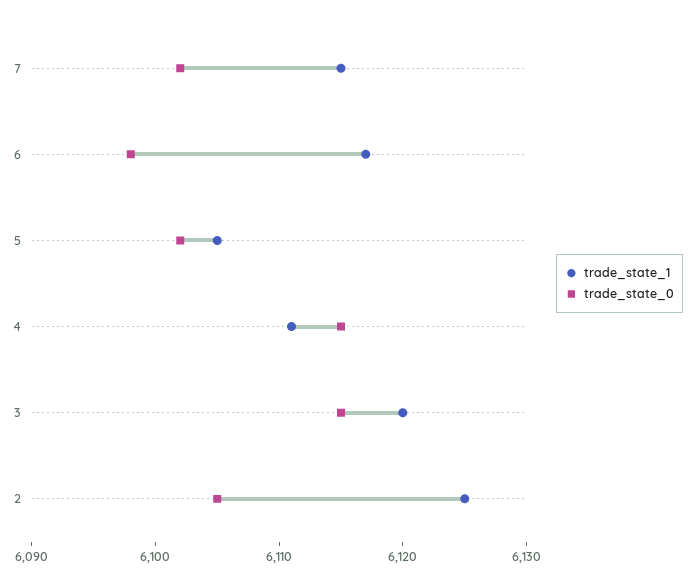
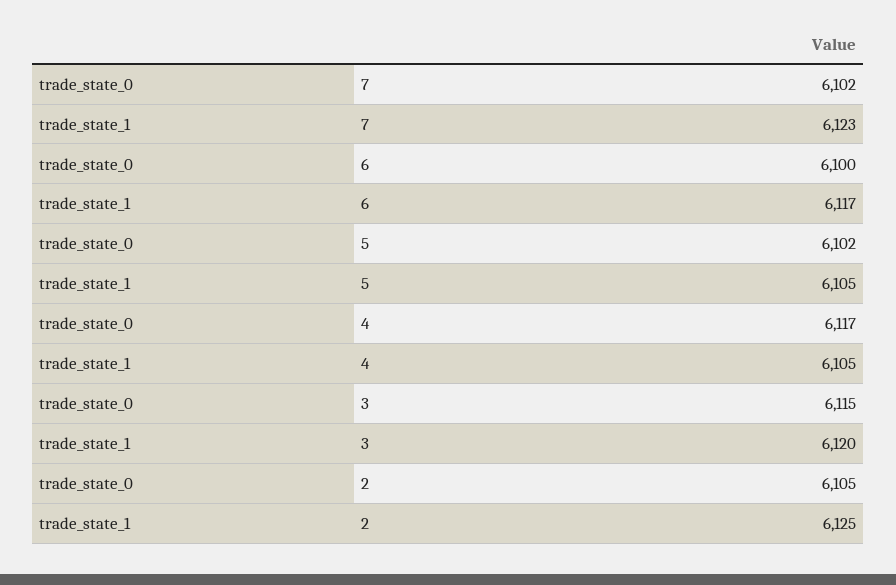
trade_state_1, 7: 6115 -> 6123
trade_state_0, 6: 6098 -> 6100
trade_state_1, 4: 6111 -> 6105
trade_state_0, 4: 6115 -> 6117

